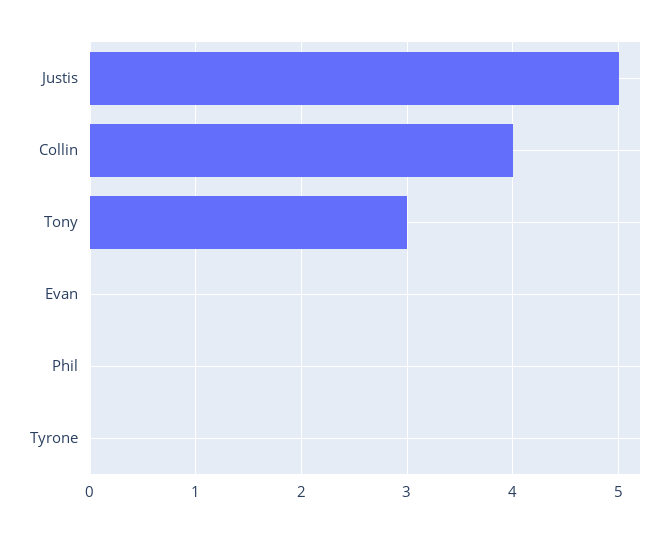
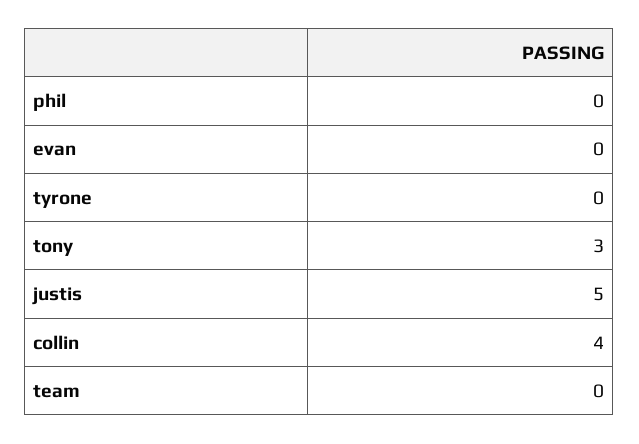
team: none -> 0

